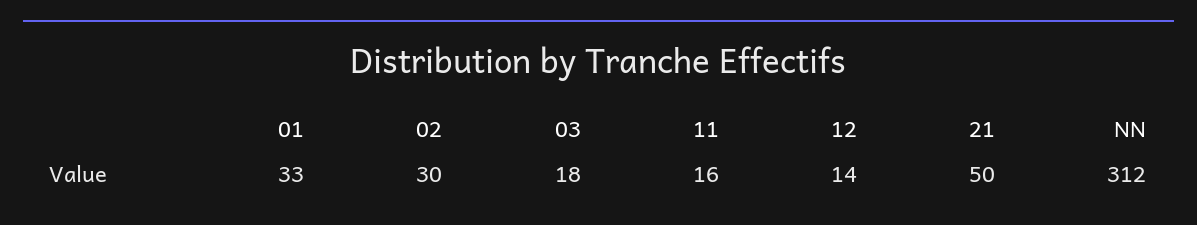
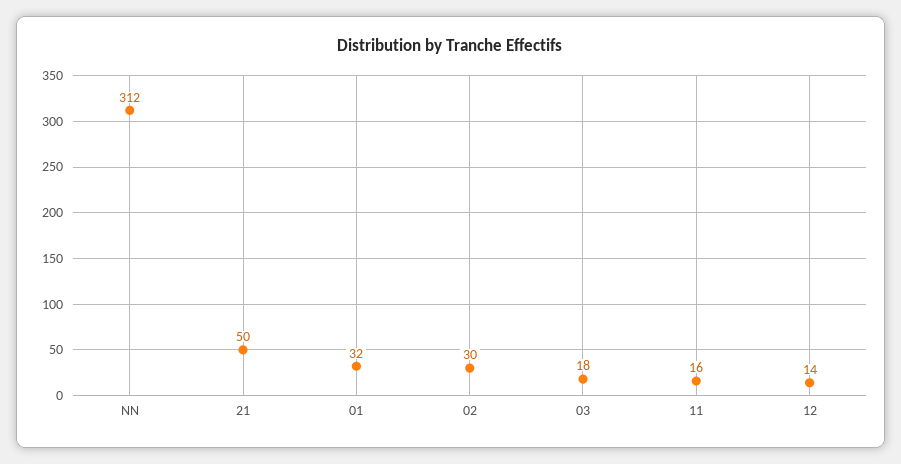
01: 33 -> 32

